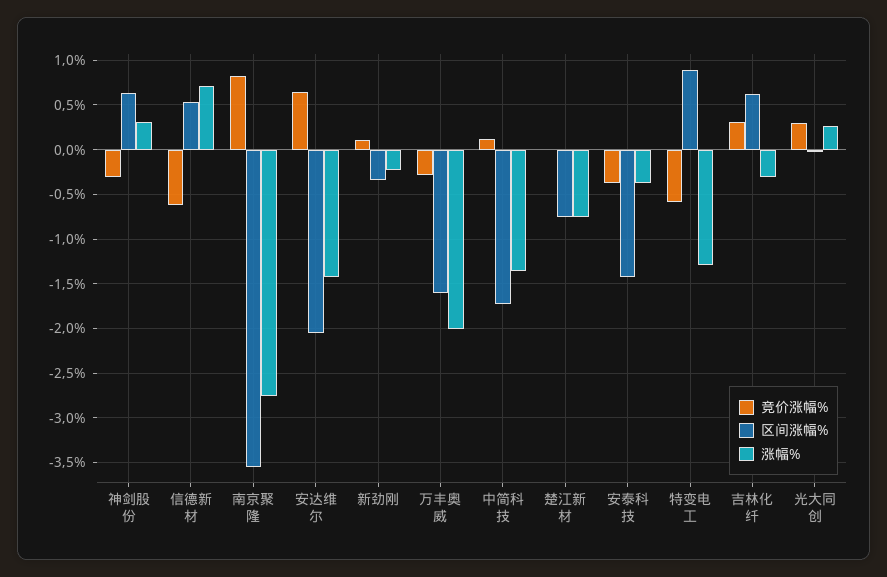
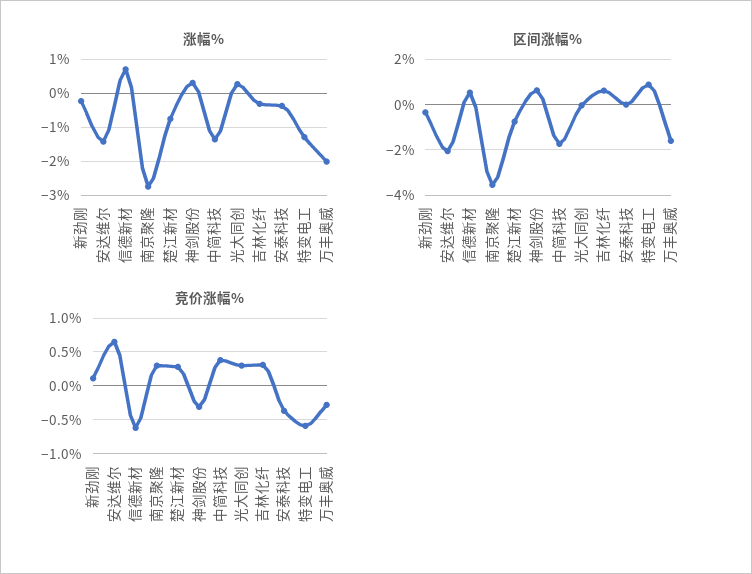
竞价涨幅%, 南京聚隆: 0.8 -> 0.3
竞价涨幅%, 中简科技: 0.1 -> 0.4
竞价涨幅%, 楚江新材: 0 -> 0.3
区间涨幅%, 安泰科技: -1.4 -> 0

